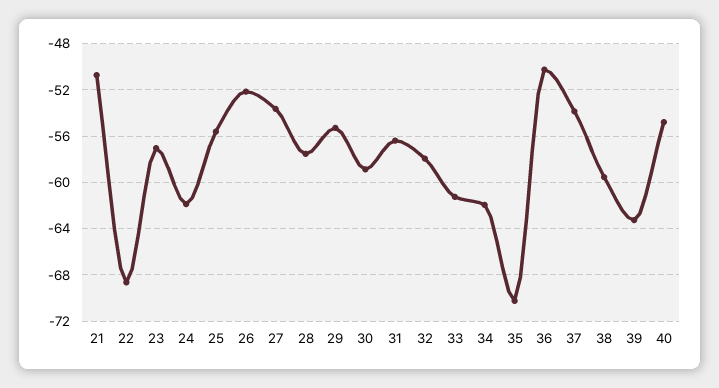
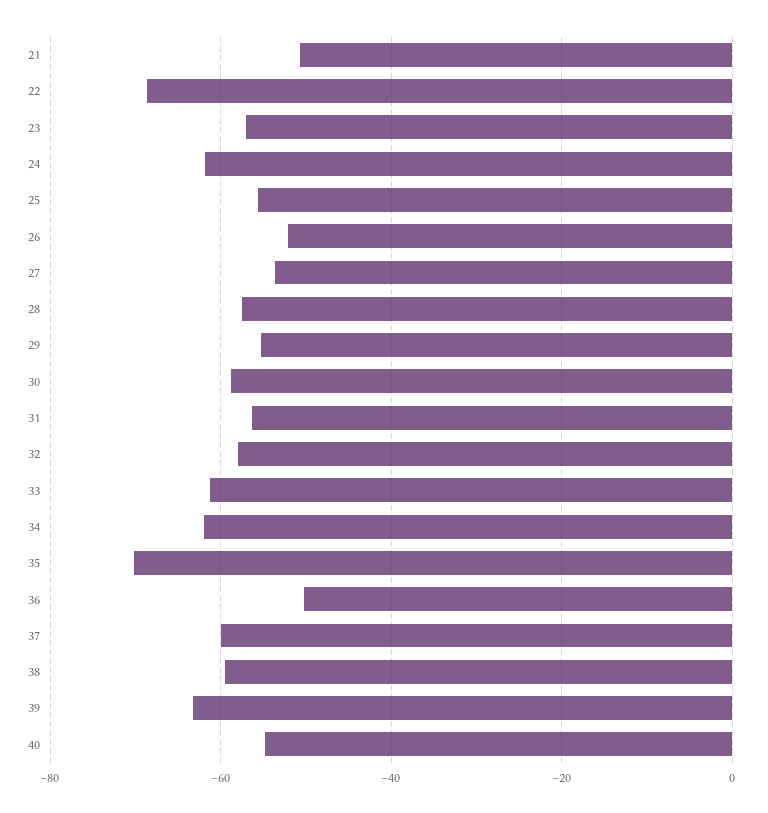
37: -54 -> -60

